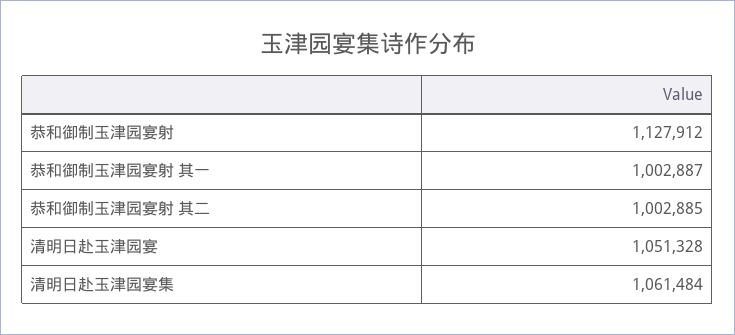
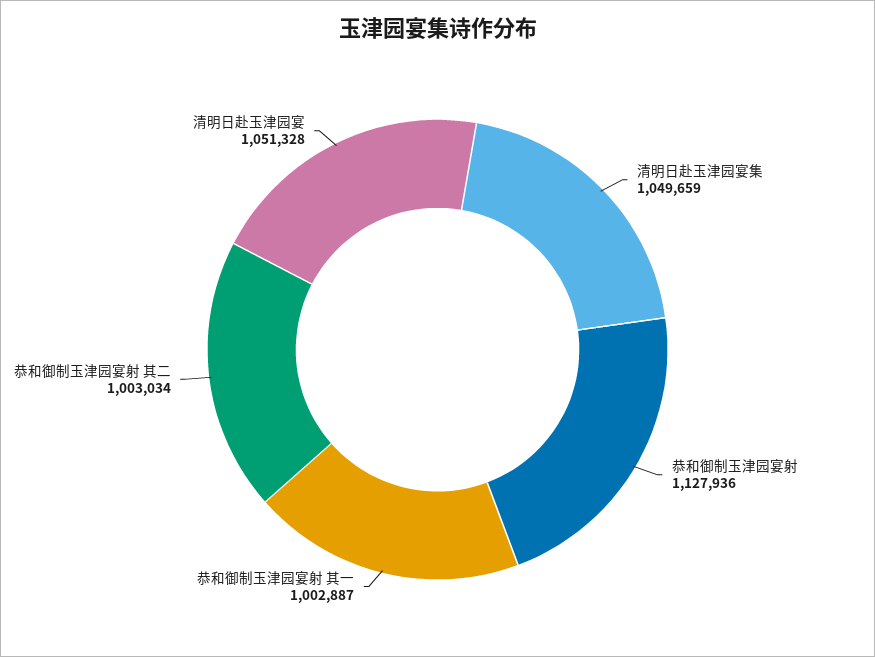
恭和御制玉津园宴射: 1127912 -> 1127936
恭和御制玉津园宴射 其二: 1002885 -> 1003034
清明日赴玉津园宴集: 1061484 -> 1049659

